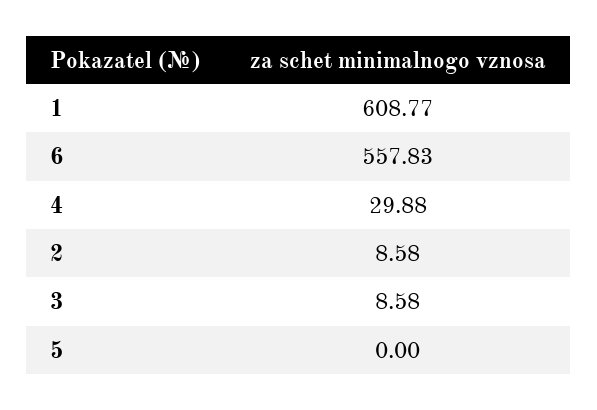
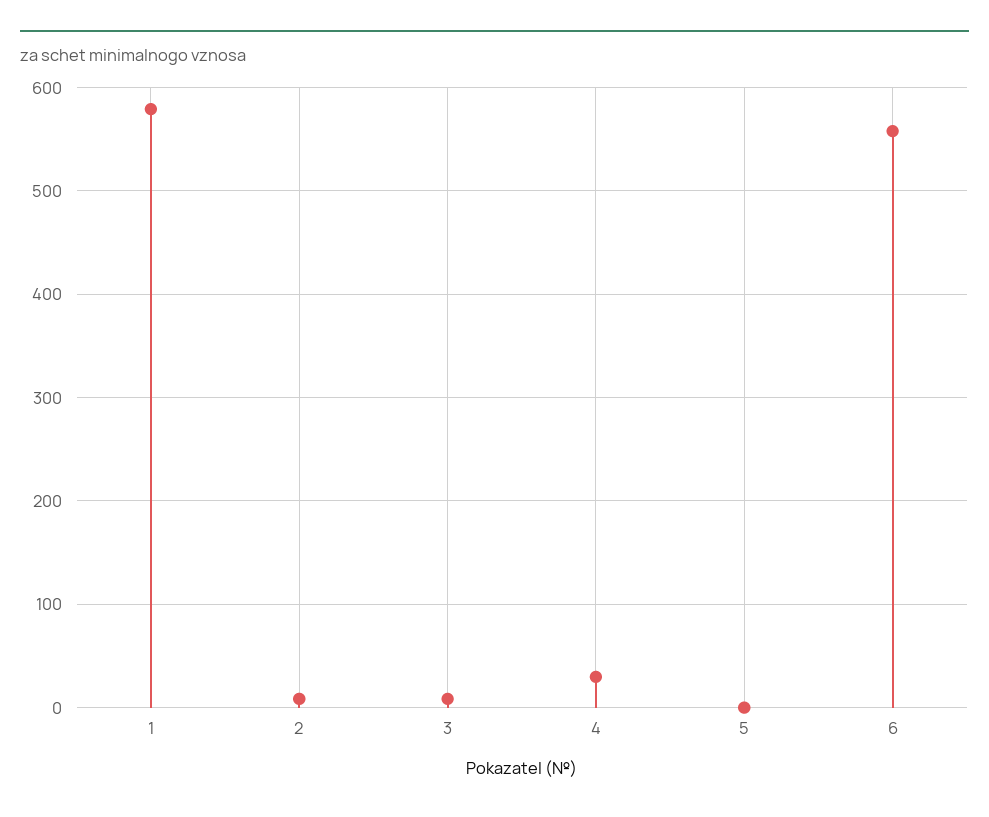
1: 608.77 -> 580

